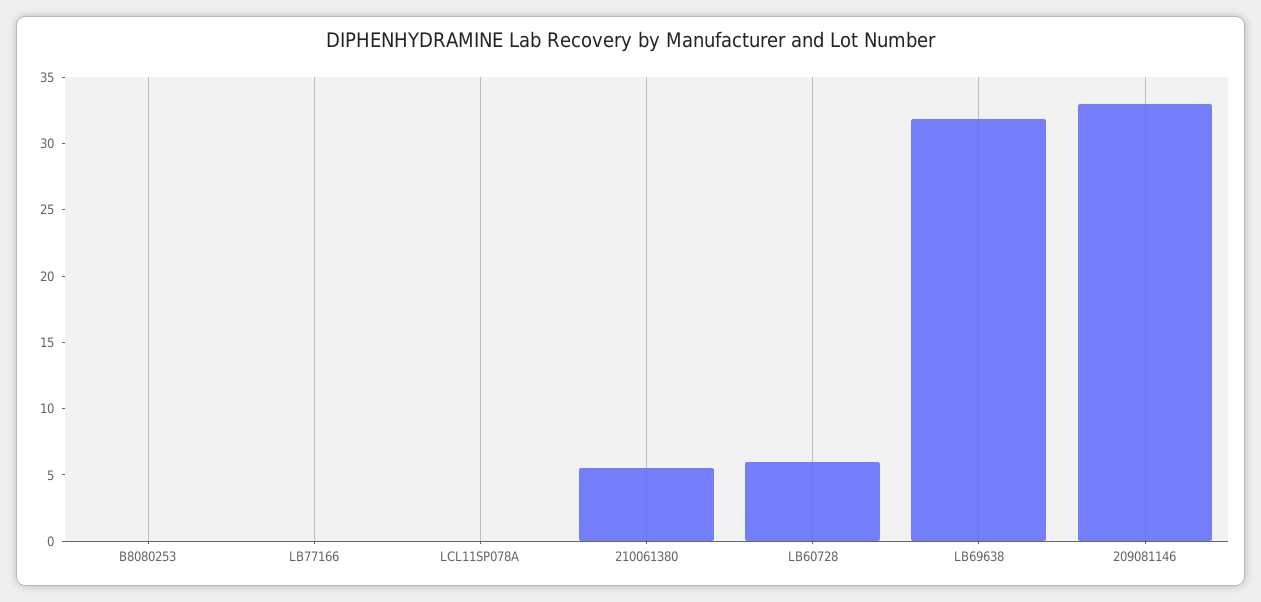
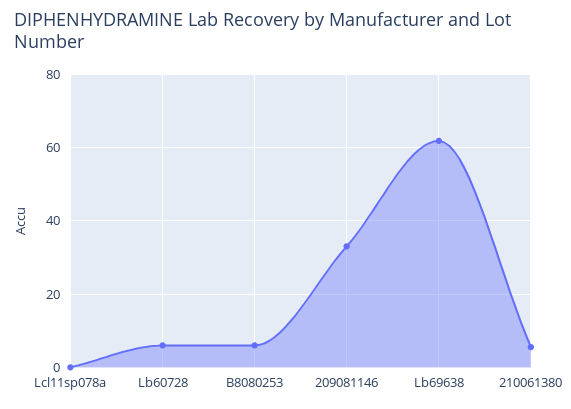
B8080253: 0 -> 6
LB77166: 0 -> none
LB69638: 32 -> 62

